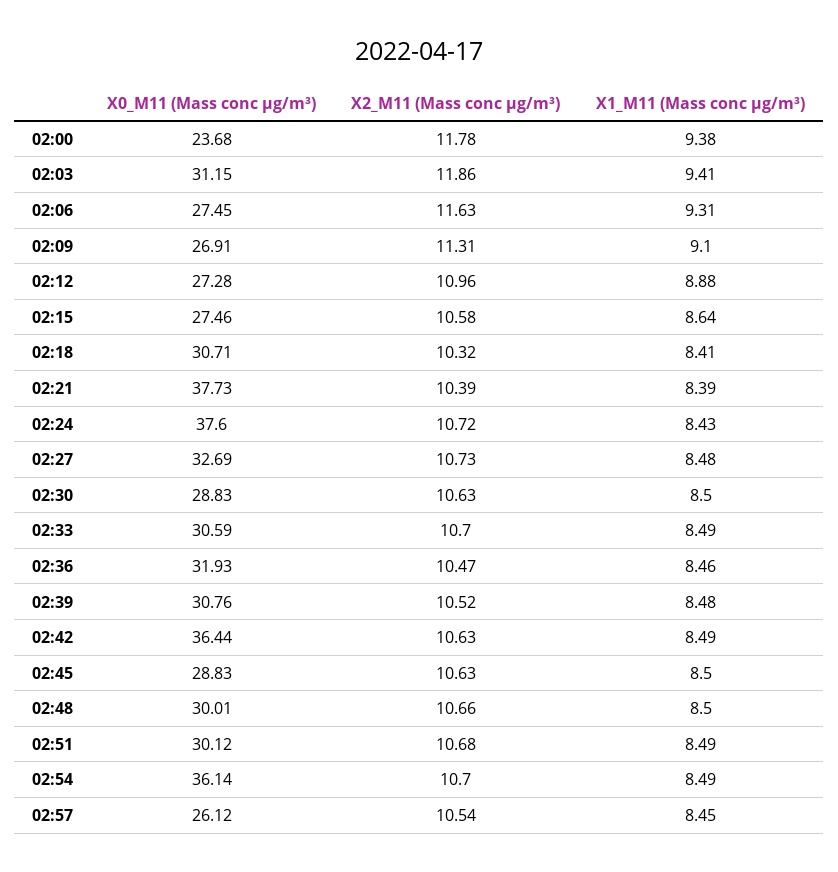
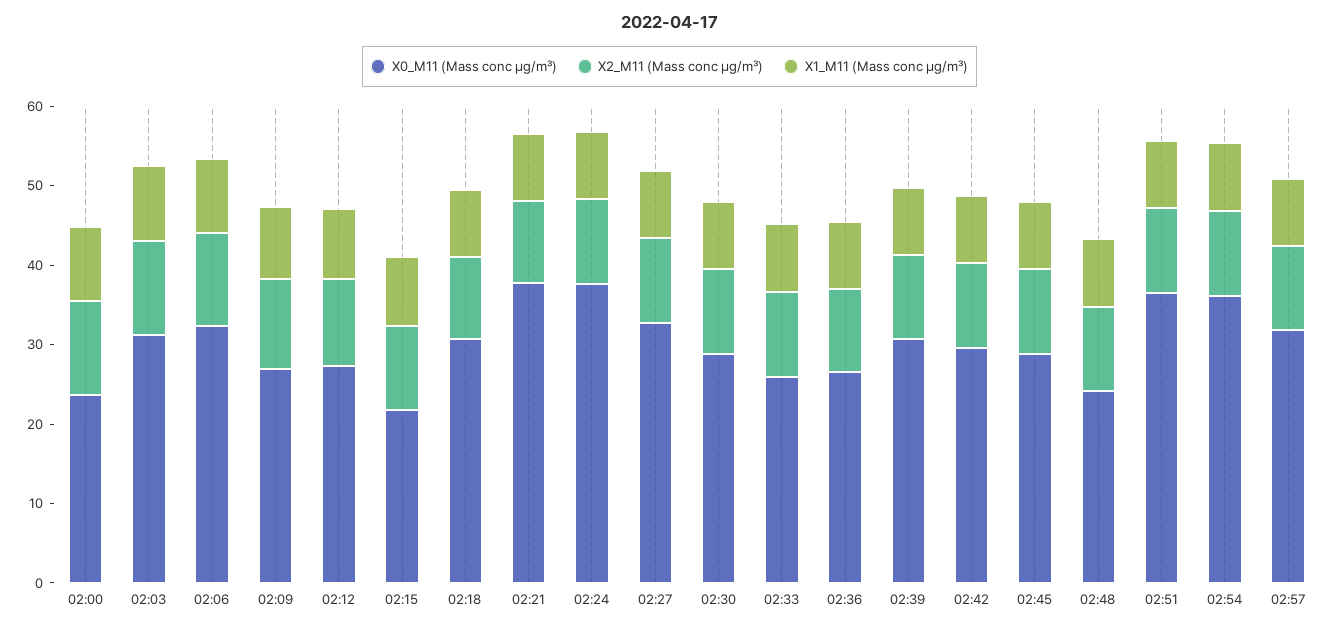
X0_M11 (Mass conc μg/m³), 02:06: 27.45 -> 32
X0_M11 (Mass conc μg/m³), 02:15: 27.46 -> 22
X0_M11 (Mass conc μg/m³), 02:33: 30.59 -> 26
X0_M11 (Mass conc μg/m³), 02:36: 31.93 -> 26
X0_M11 (Mass conc μg/m³), 02:42: 36.44 -> 30
X0_M11 (Mass conc μg/m³), 02:48: 30.01 -> 24
X0_M11 (Mass conc μg/m³), 02:51: 30.12 -> 36
X0_M11 (Mass conc μg/m³), 02:57: 26.12 -> 32

